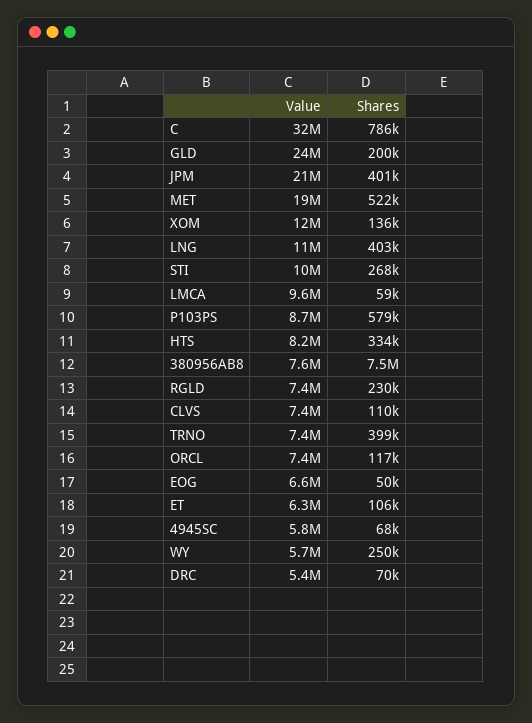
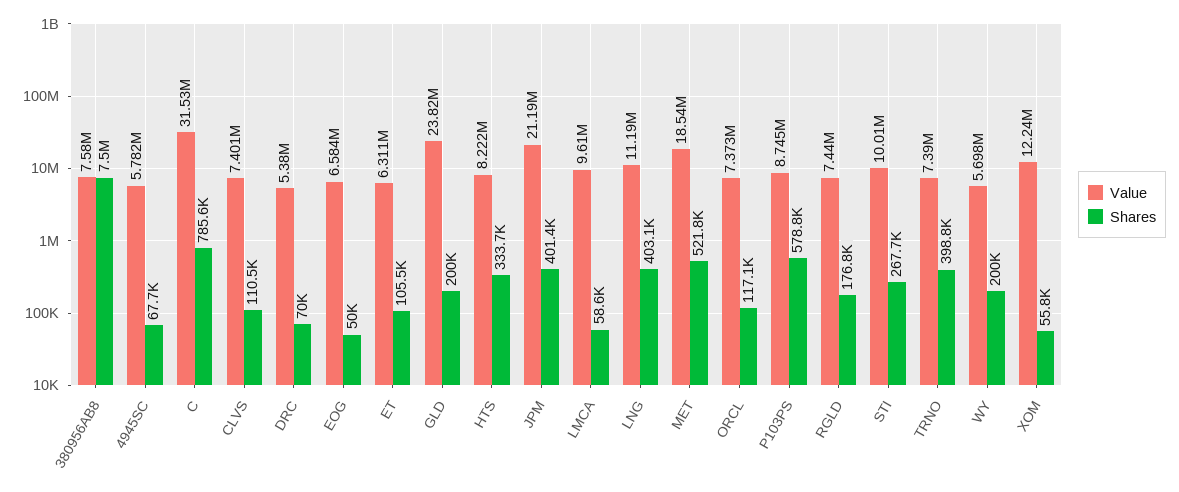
Shares, XOM: 136000 -> 55800
Shares, RGLD: 230000 -> 176800
Shares, WY: 250000 -> 200000

